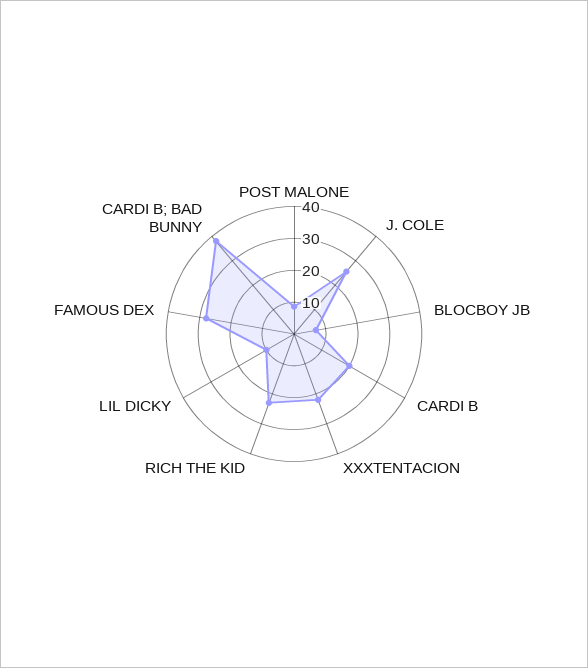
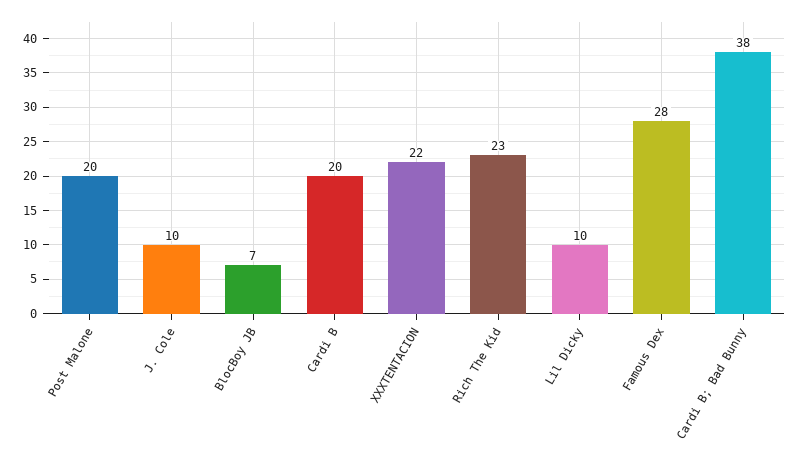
POST MALONE: 10 -> 20
J. COLE: 25 -> 10

